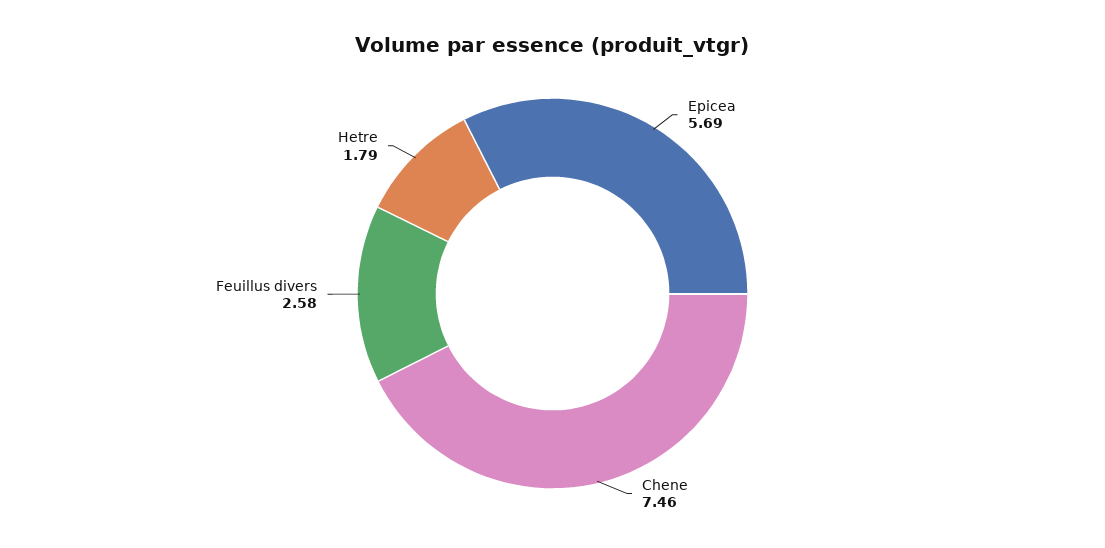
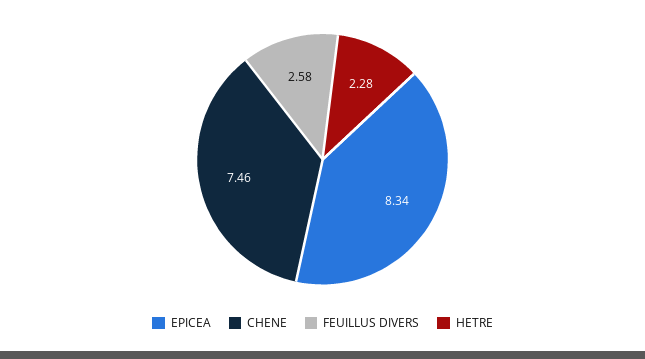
Epicea: 5.69 -> 8.34
Hetre: 1.79 -> 2.28

